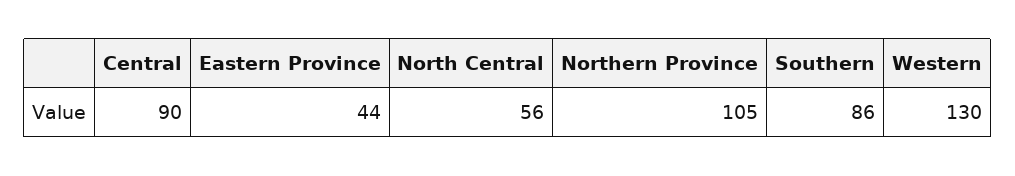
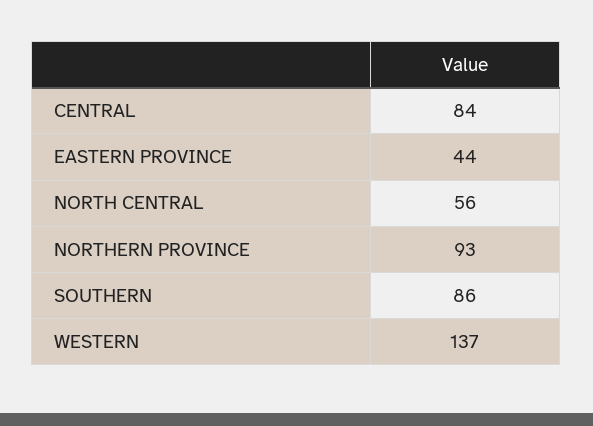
Central: 90 -> 84
Northern Province: 105 -> 93
Western: 130 -> 137

